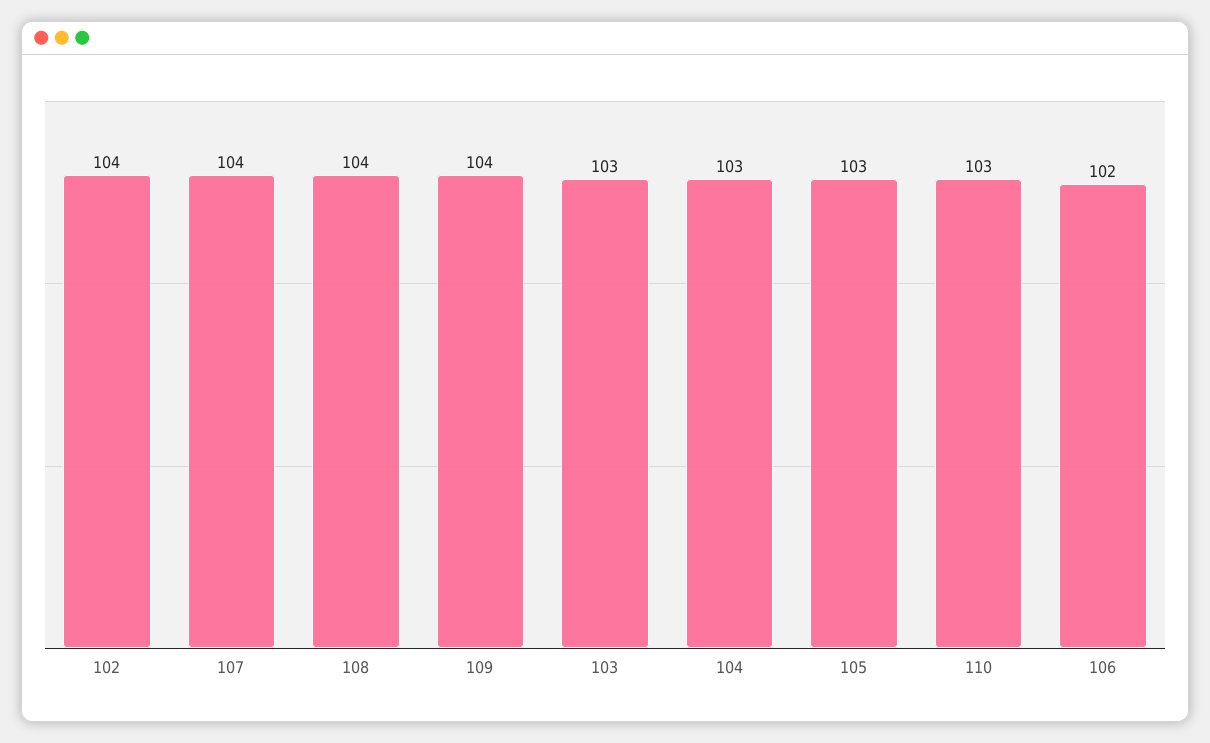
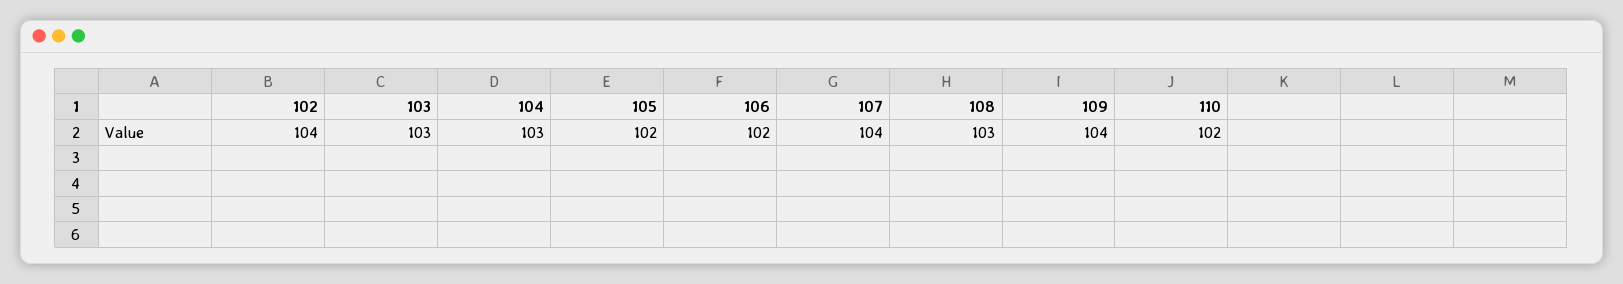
108: 104 -> 103
105: 103 -> 102
110: 103 -> 102

